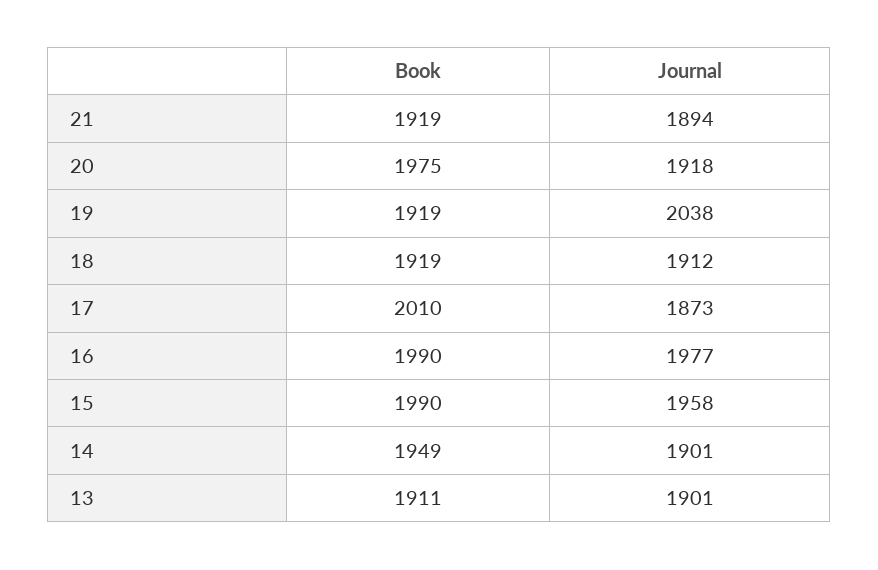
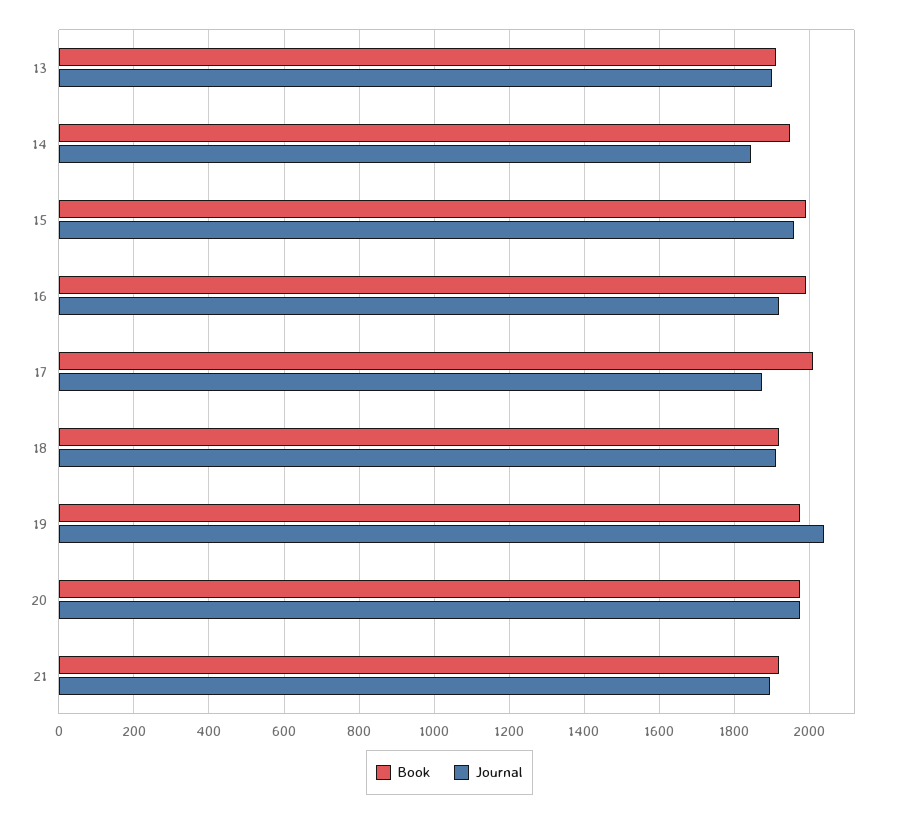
Journal, 20: 1918 -> 1980
Book, 19: 1919 -> 1980
Journal, 16: 1977 -> 1920
Journal, 14: 1901 -> 1840

